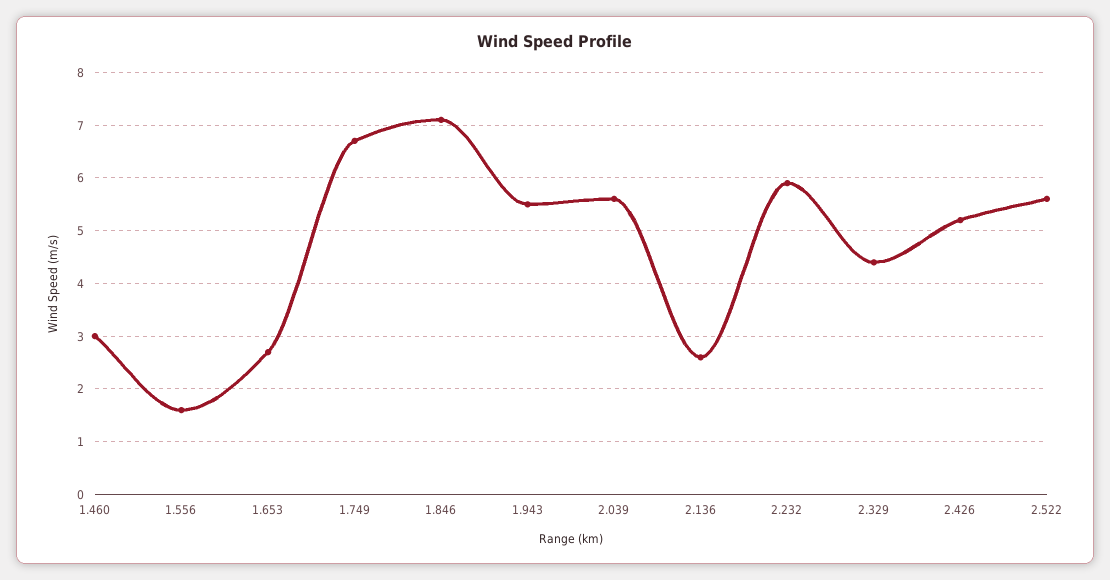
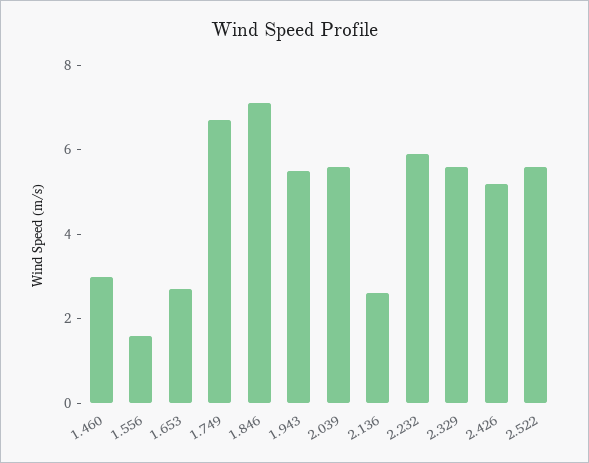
2.329: 4.5 -> 5.5

